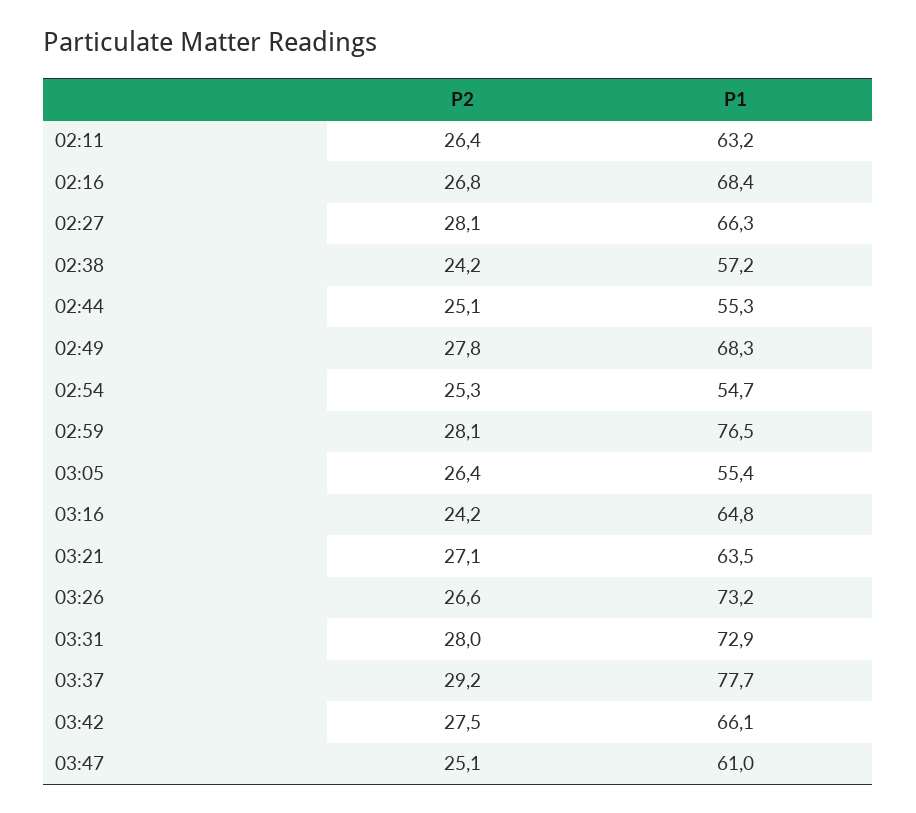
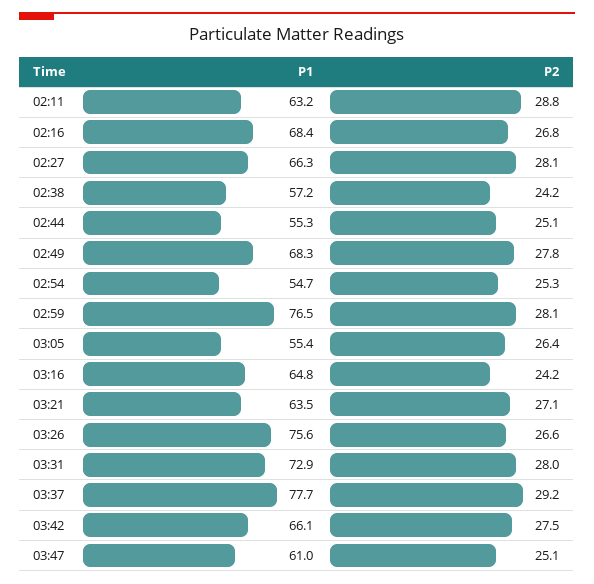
P2, 02:11: 26.4 -> 28.8
P1, 03:26: 73.2 -> 75.6

